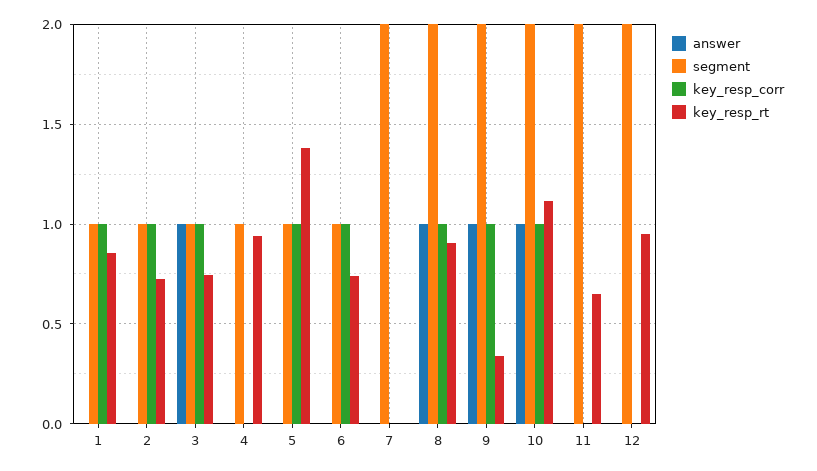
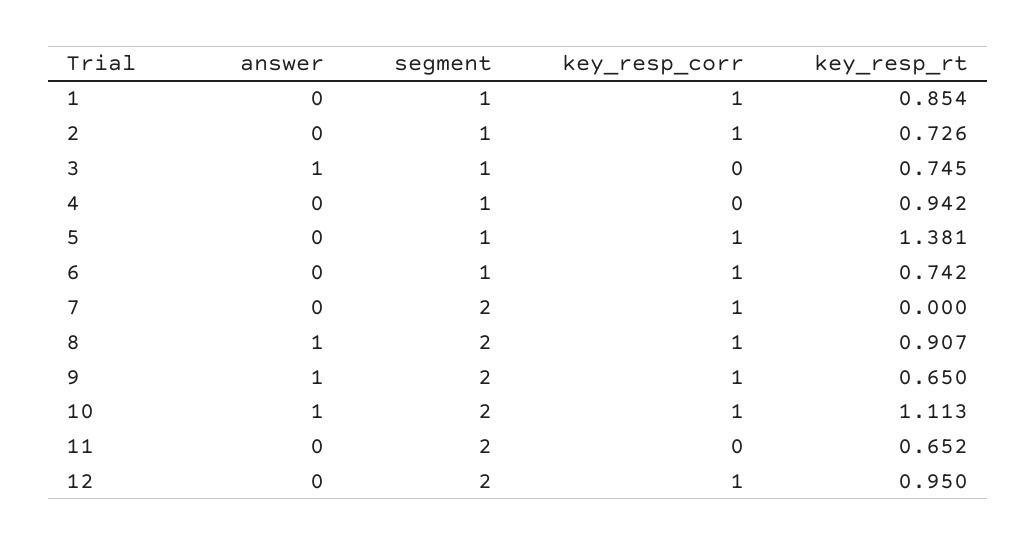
key_resp_corr, 3: 1 -> 0
key_resp_corr, 7: 0 -> 1
key_resp_rt, 9: 0.35 -> 0.65
key_resp_corr, 12: 0 -> 1

